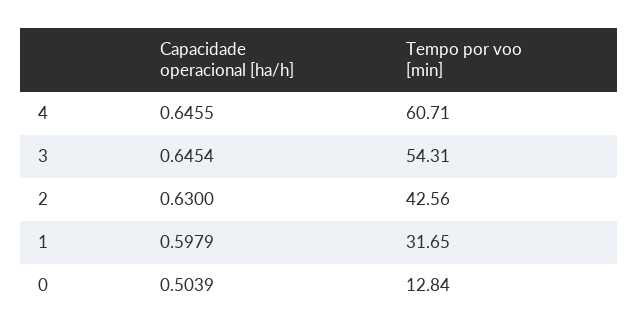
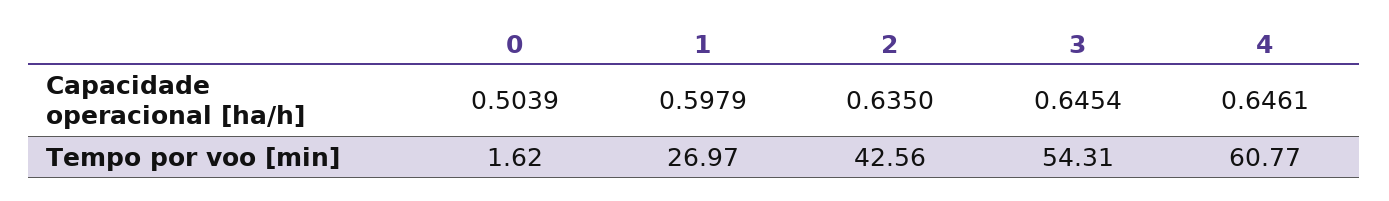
Capacidade operacional [ha/h], 4: 0.6455 -> 0.6461
Tempo por voo [min], 4: 60.71 -> 60.77
Capacidade operacional [ha/h], 2: 0.63 -> 0.635
Tempo por voo [min], 1: 31.65 -> 26.97
Tempo por voo [min], 0: 12.84 -> 1.62

